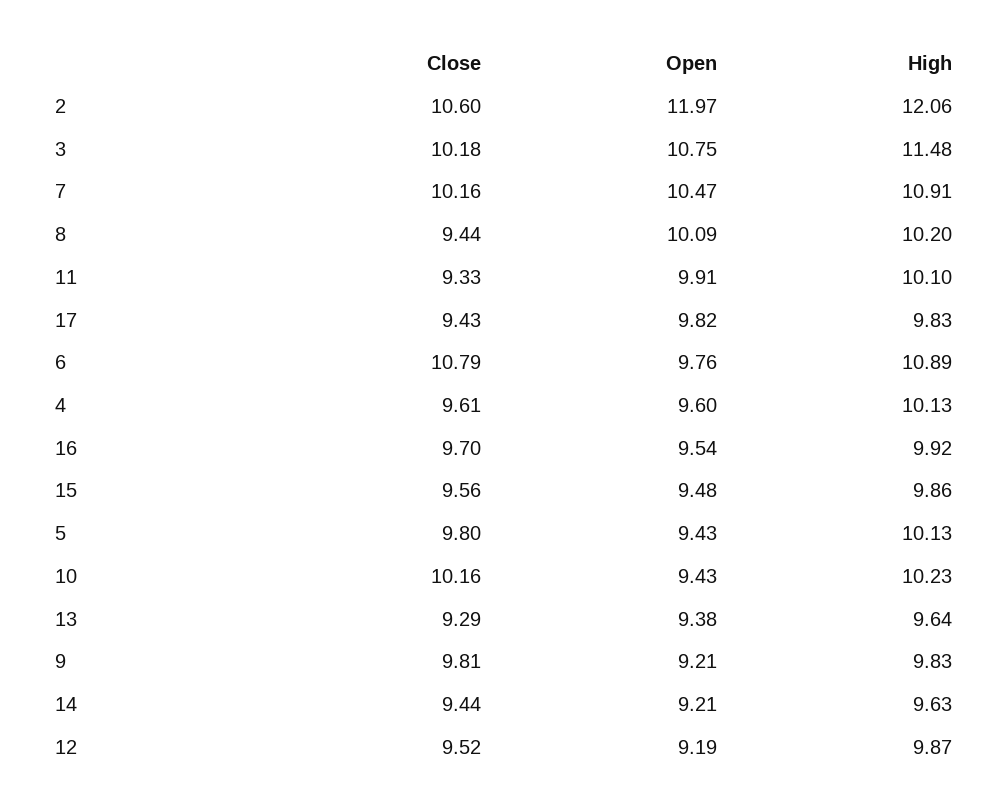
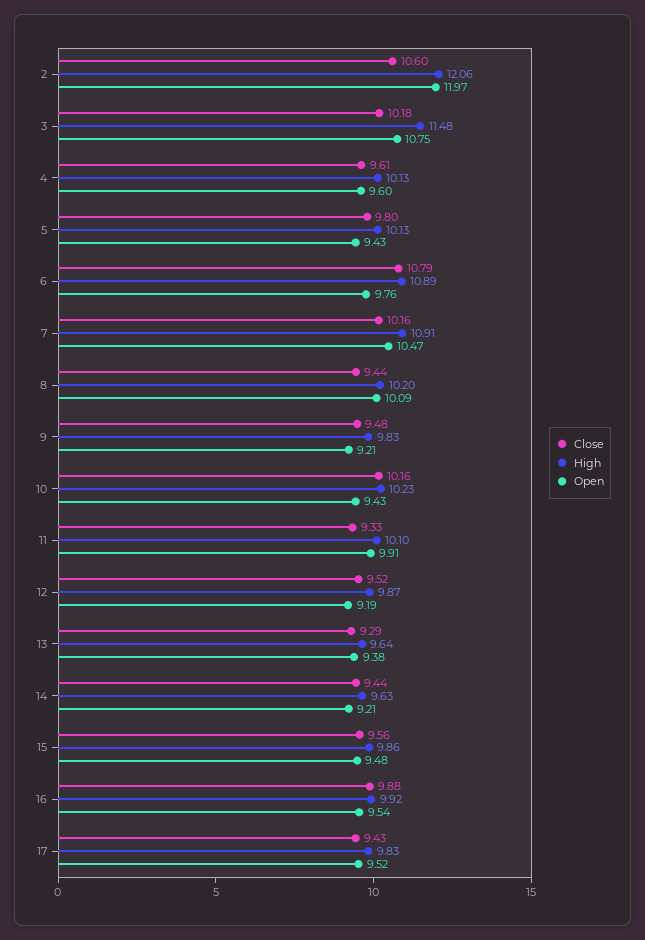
Open, 17: 9.82 -> 9.52
Close, 16: 9.7 -> 9.88
Close, 9: 9.81 -> 9.48

